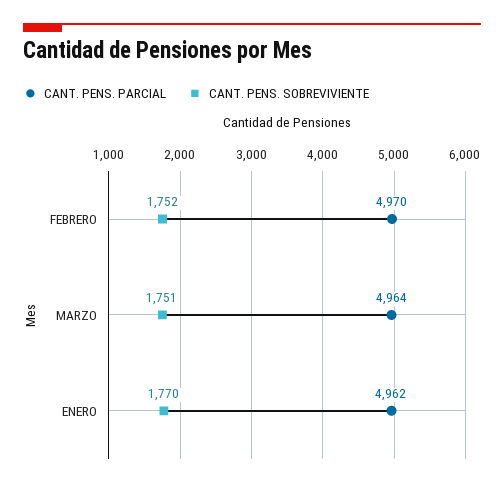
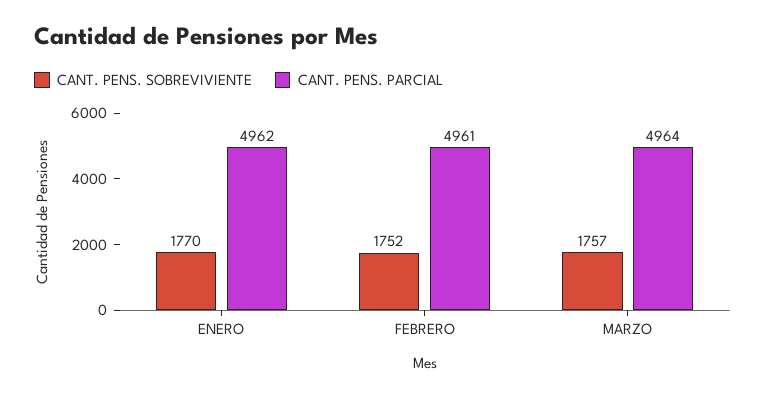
CANT. PENS. PARCIAL, FEBRERO: 4970 -> 4961
CANT. PENS. SOBREVIVIENTE, MARZO: 1751 -> 1757

